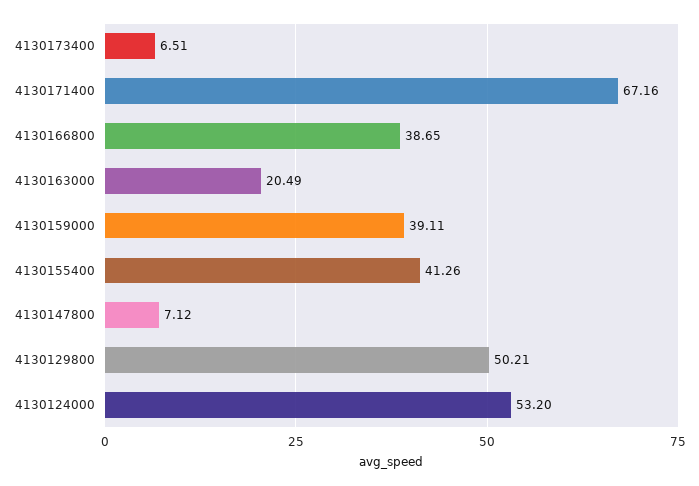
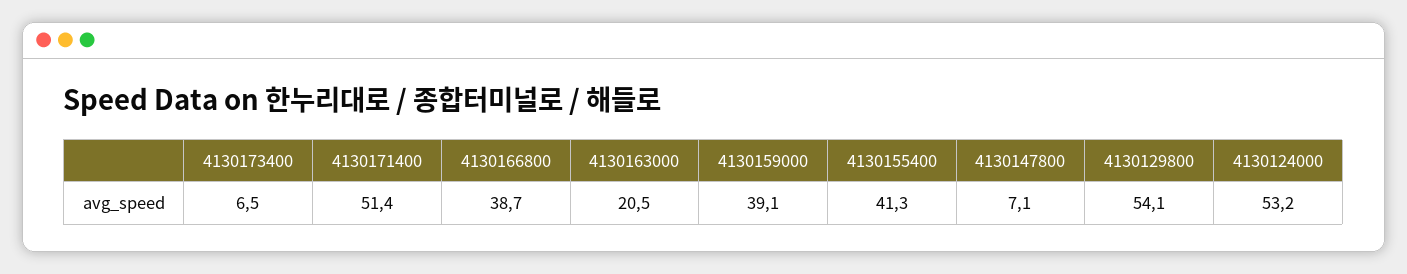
4130171400: 67.16 -> 51.4
4130129800: 50.21 -> 54.1

